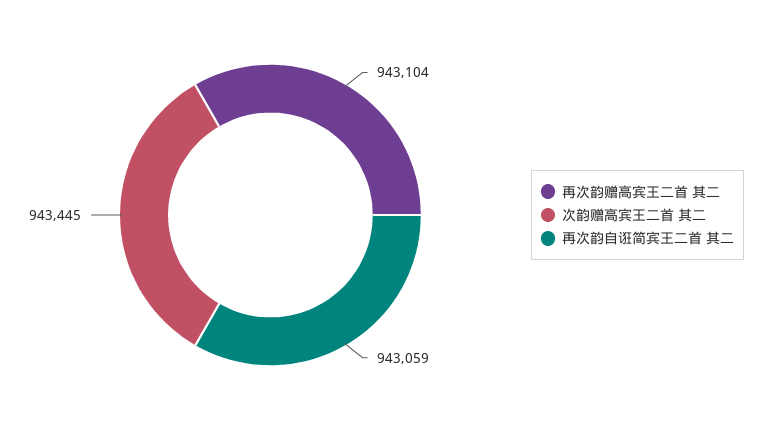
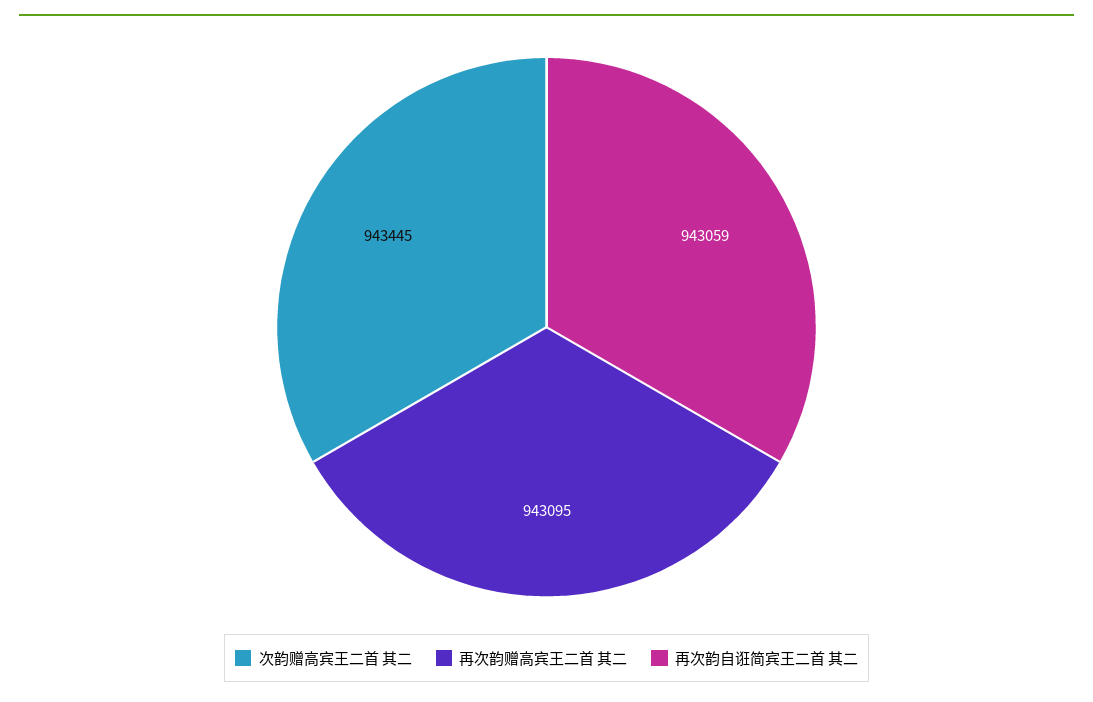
再次韵赠高宾王二首 其二: 943104 -> 943095

